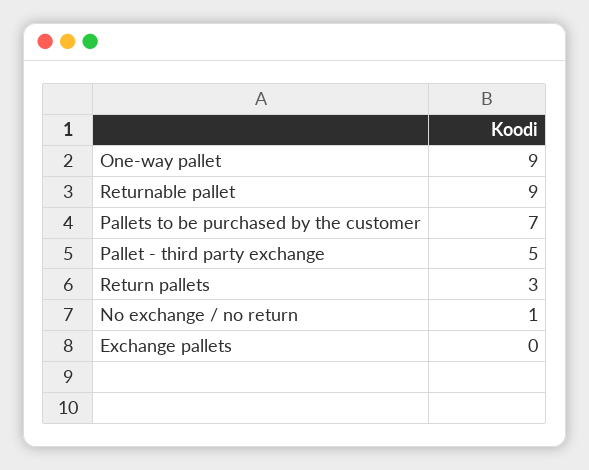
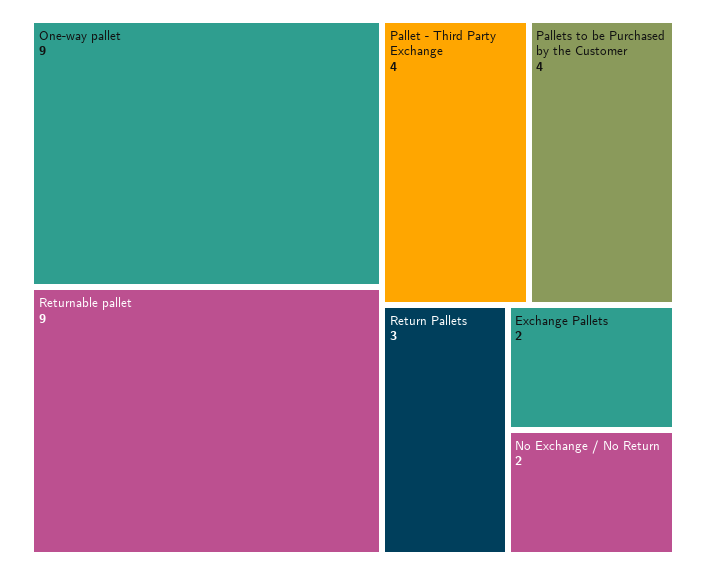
Pallets to be purchased by the customer: 7 -> 4
Pallet - third party exchange: 5 -> 4
No exchange / no return: 1 -> 2
Exchange pallets: 0 -> 2

